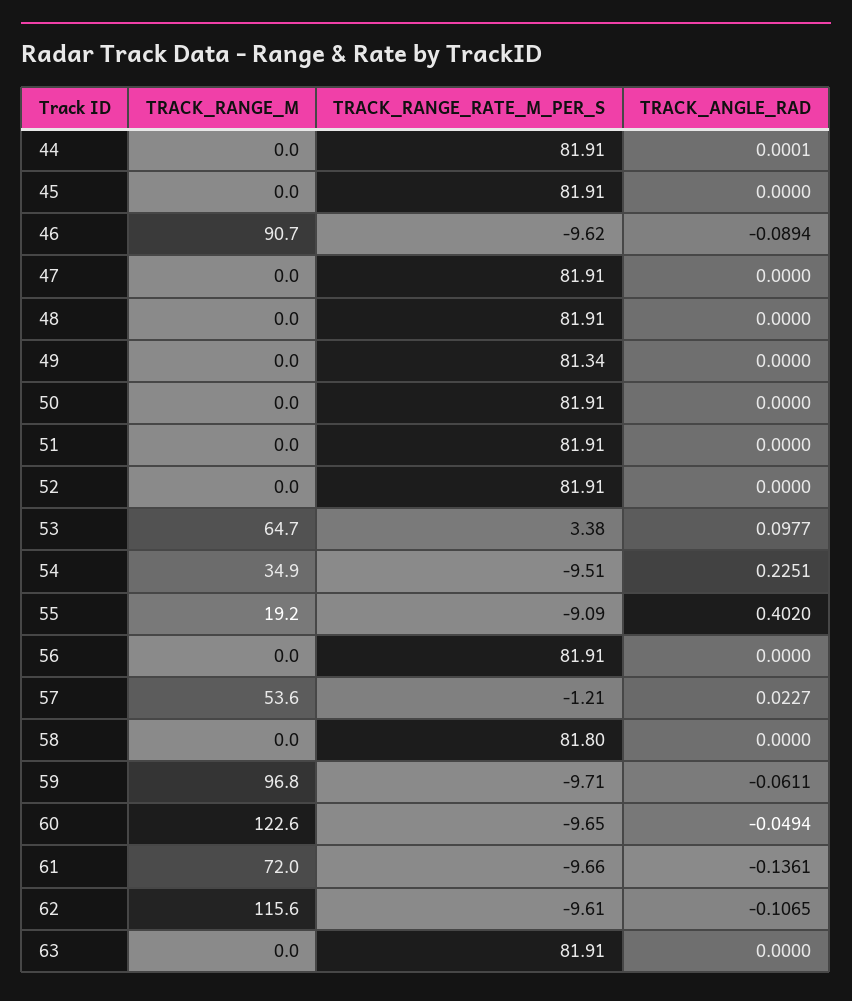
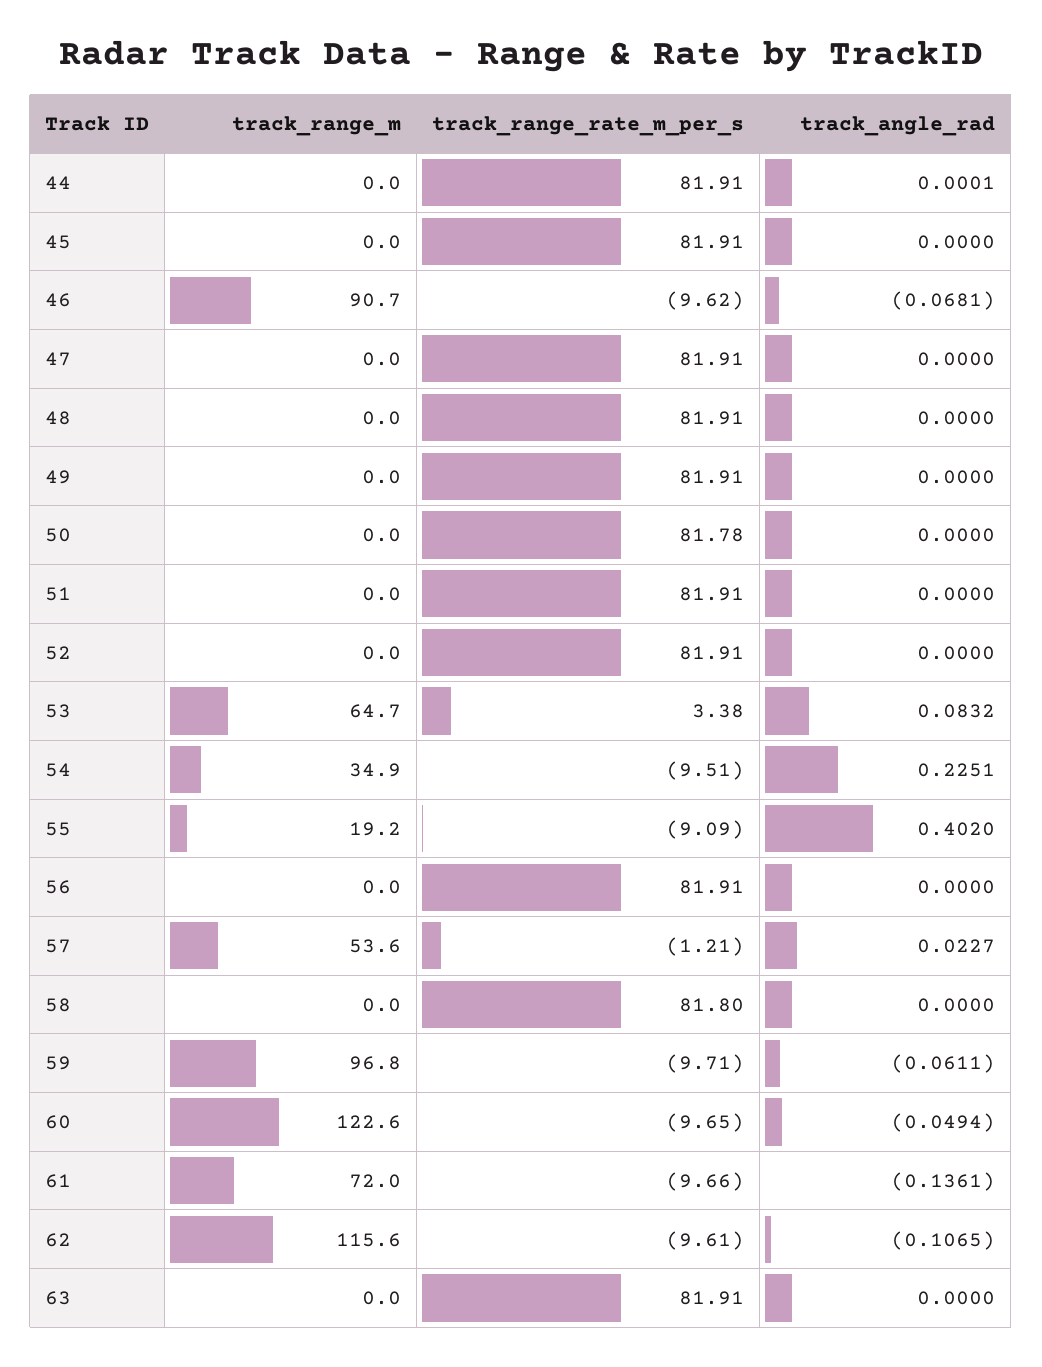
TRACK_ANGLE_RAD, 46: -0.0894 -> -0.0681
TRACK_RANGE_RATE_M_PER_S, 49: 81.34 -> 81.91
TRACK_RANGE_RATE_M_PER_S, 50: 81.91 -> 81.78
TRACK_ANGLE_RAD, 53: 0.0977 -> 0.0832

